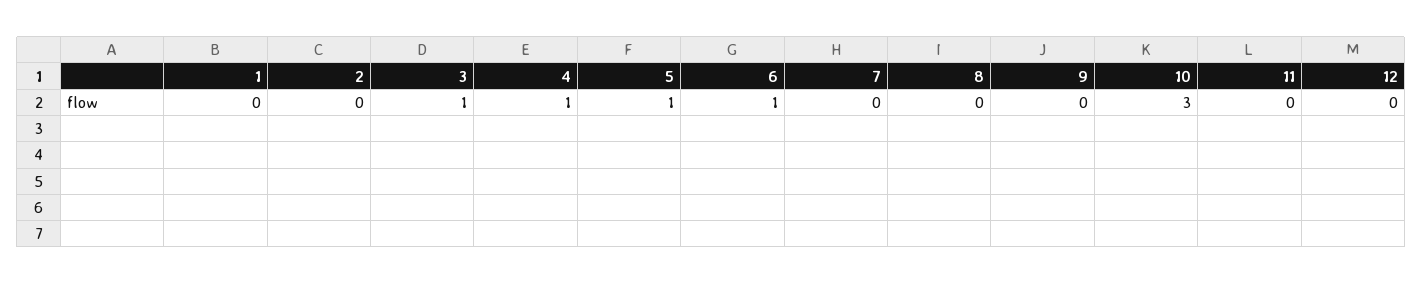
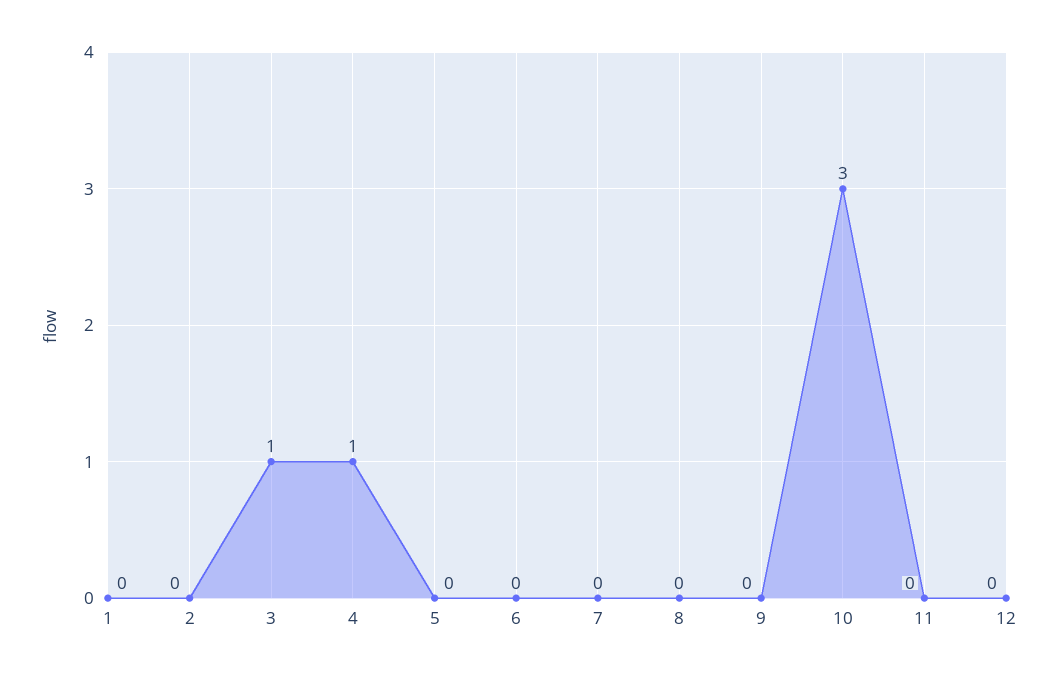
5: 1 -> 0
6: 1 -> 0

